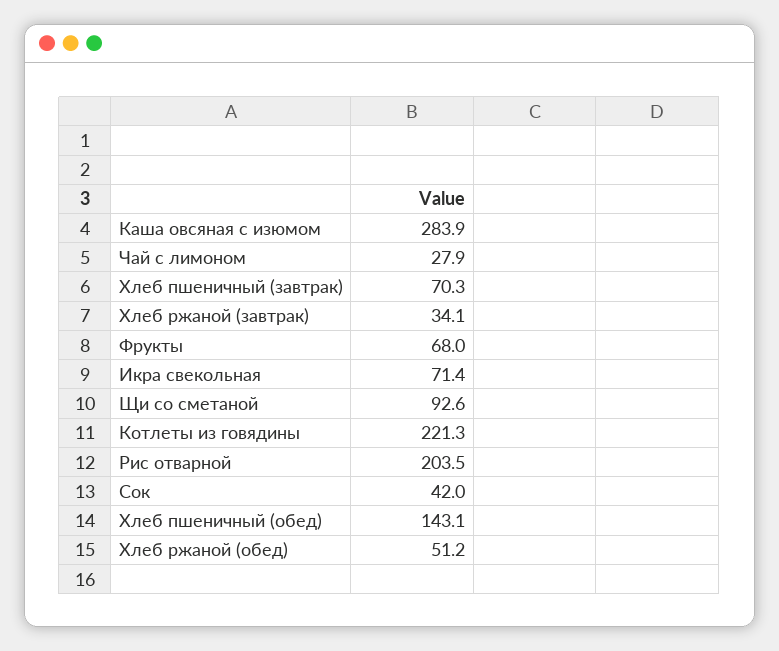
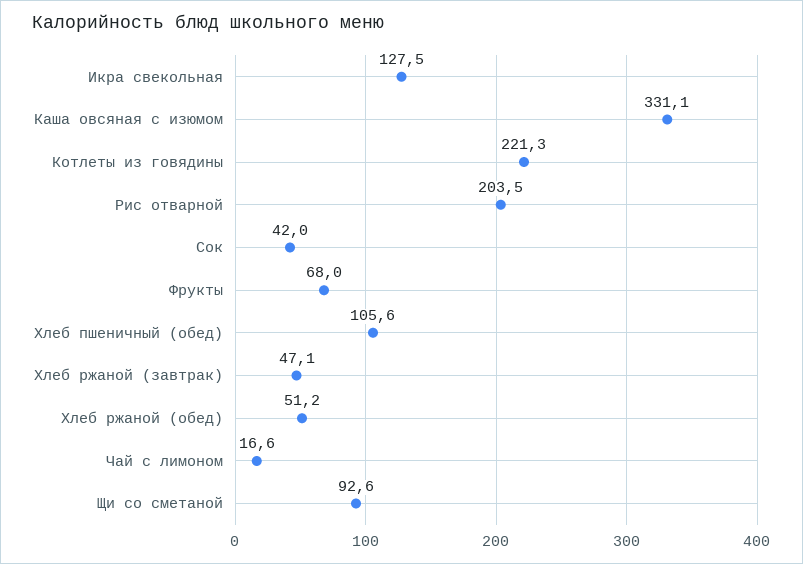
Каша овсяная с изюмом: 283.9 -> 331.1
Чай с лимоном: 27.9 -> 16.6
Хлеб пшеничный (завтрак): 70.3 -> none
Хлеб ржаной (завтрак): 34.1 -> 47.1
Икра свекольная: 71.4 -> 127.5
Хлеб пшеничный (обед): 143.1 -> 105.6

